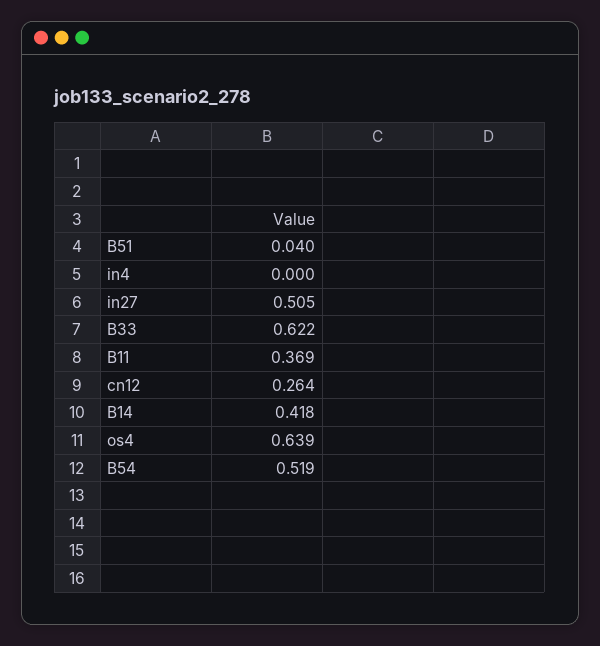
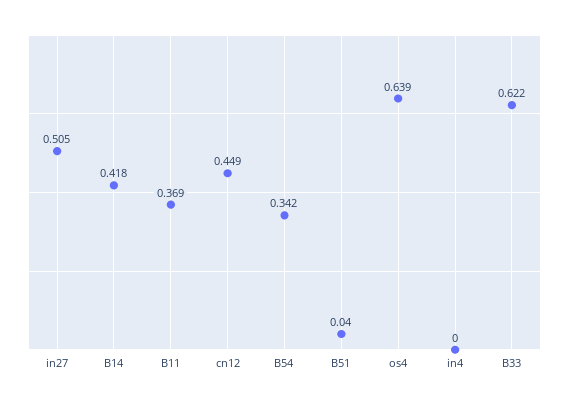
cn12: 0.264 -> 0.449
B54: 0.519 -> 0.342

